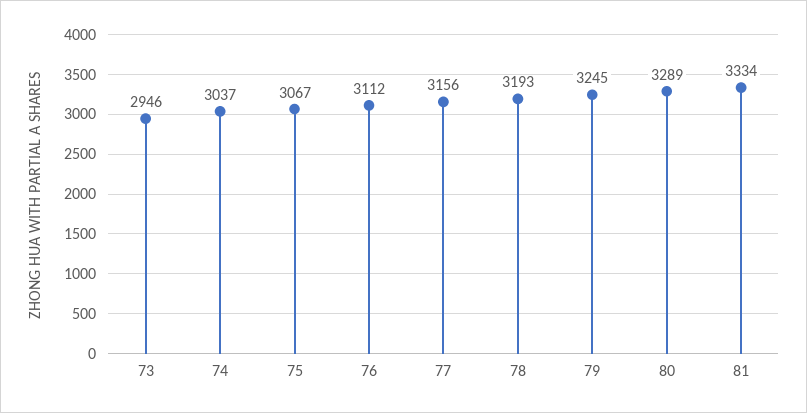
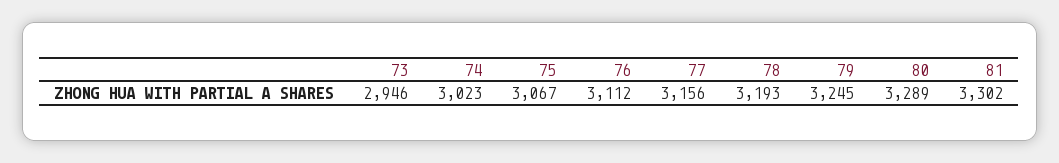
74: 3037 -> 3023
81: 3334 -> 3302

